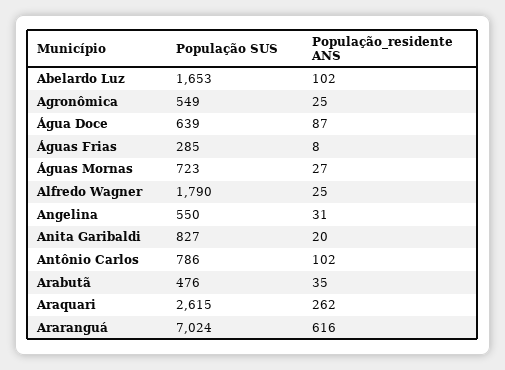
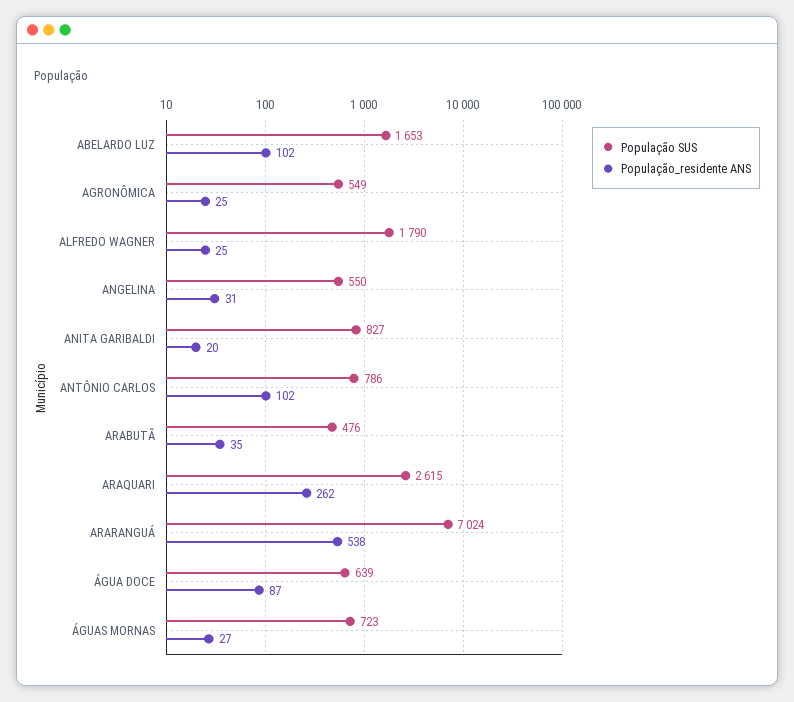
População SUS, Águas Frias: 285 -> none
População_residente ANS, Águas Frias: 8 -> none
População_residente ANS, Araranguá: 616 -> 538

